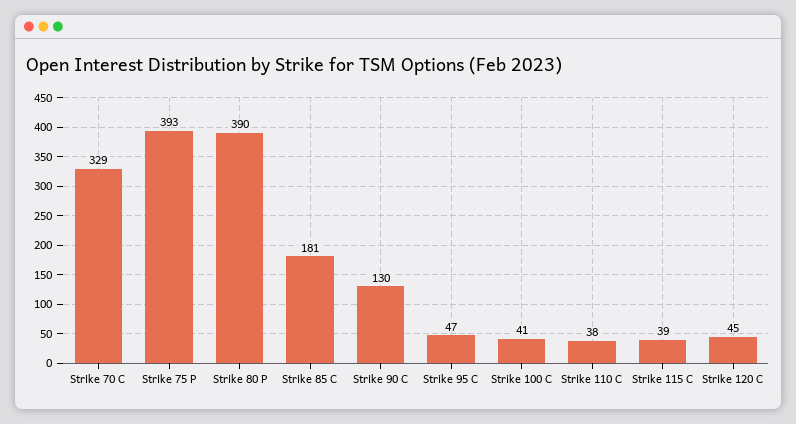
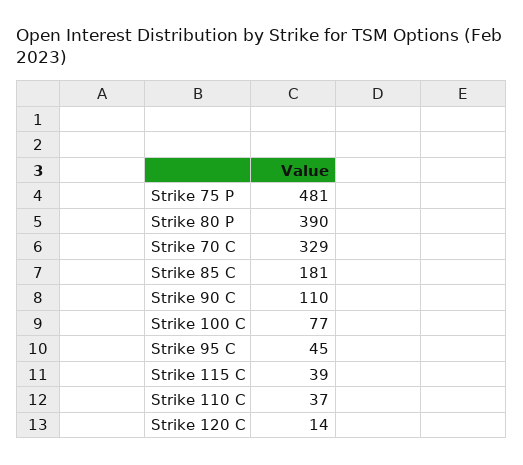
Strike 75 P: 393 -> 481
Strike 90 C: 130 -> 110
Strike 95 C: 47 -> 45
Strike 100 C: 41 -> 77
Strike 110 C: 38 -> 37
Strike 120 C: 45 -> 14

